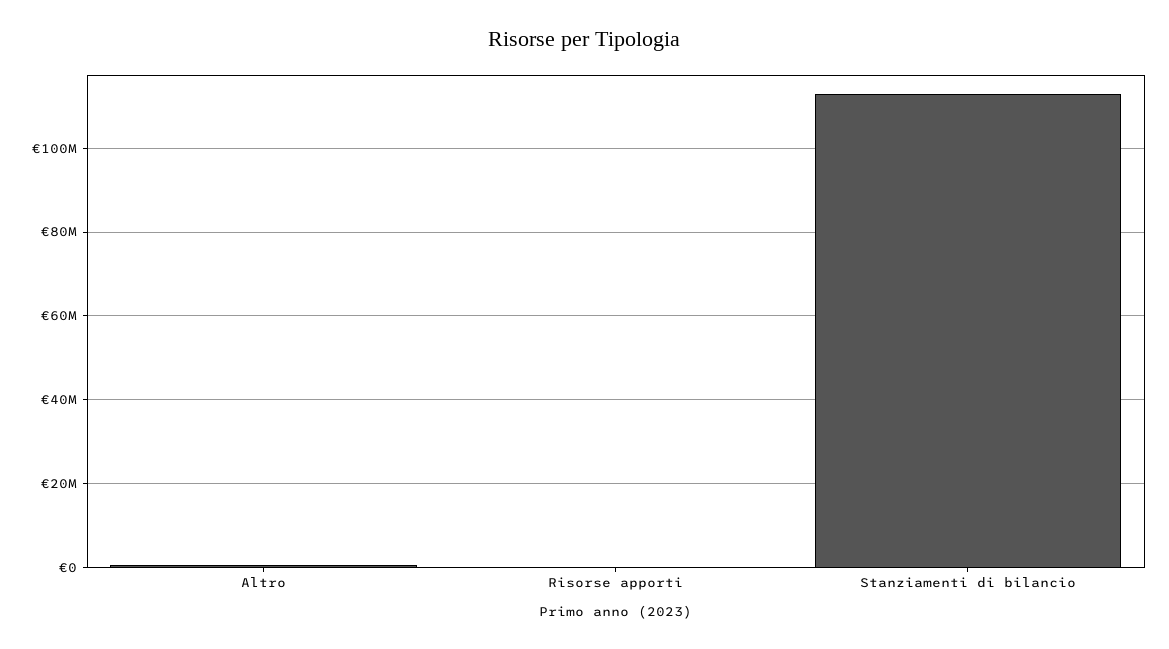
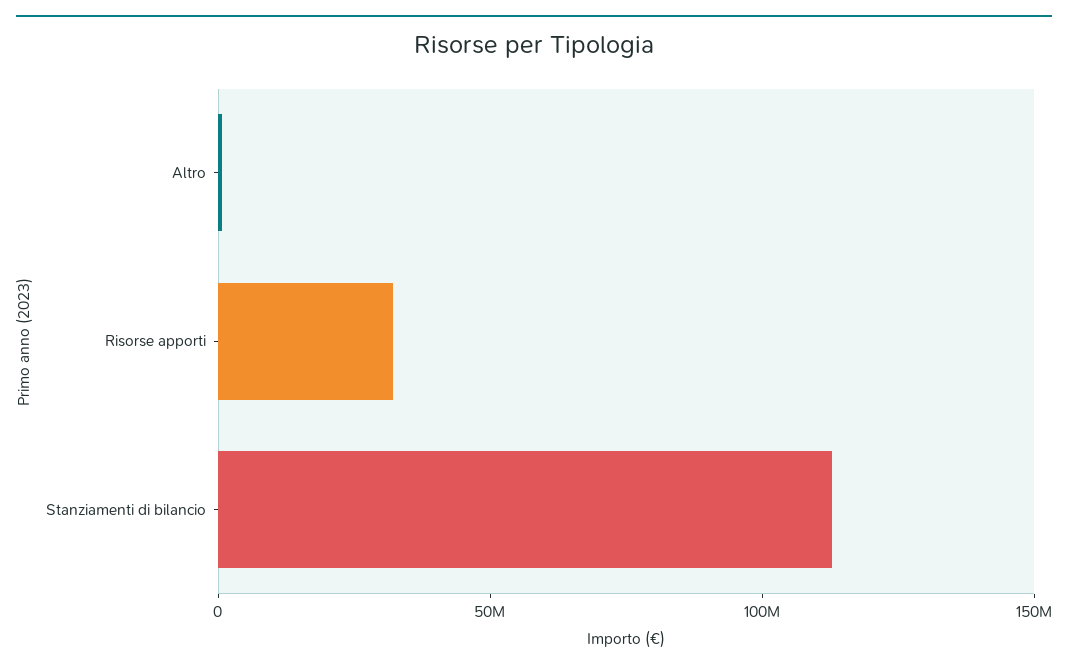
Risorse apporti: 0 -> 30000000

